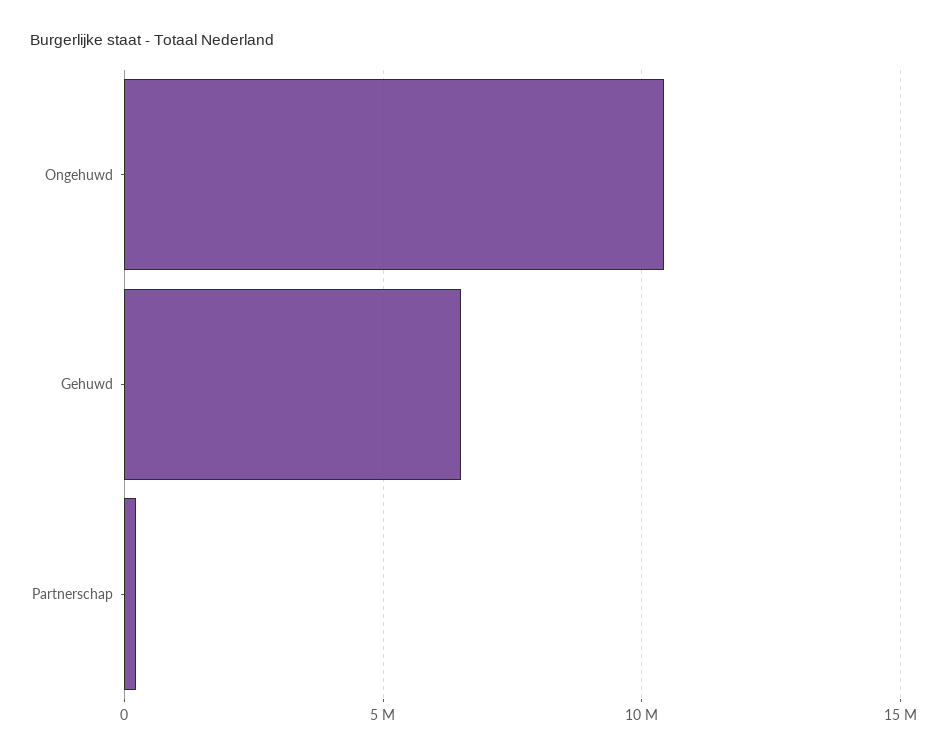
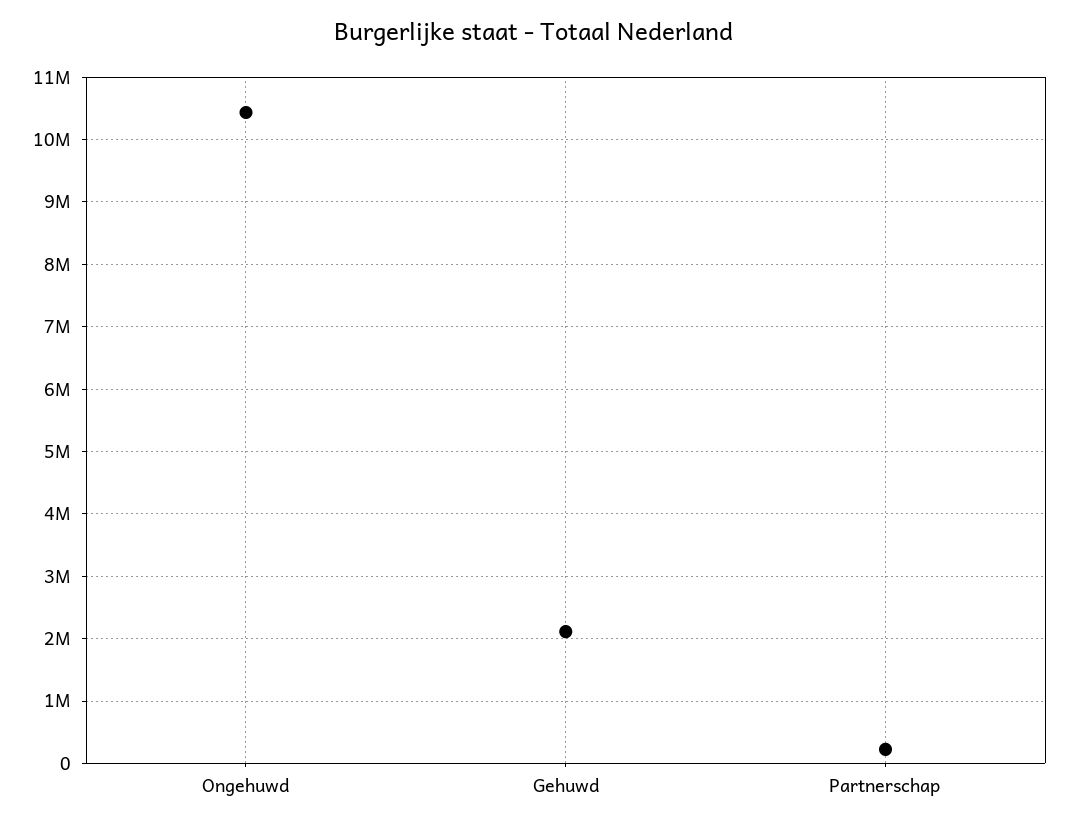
Gehuwd: 6500000 -> 2100000

